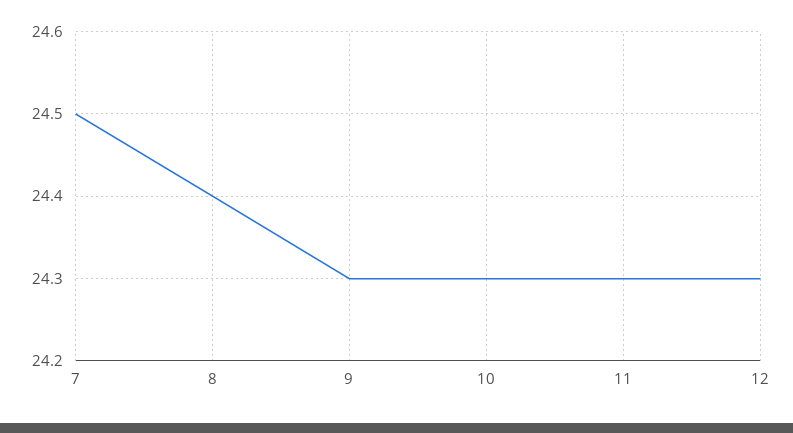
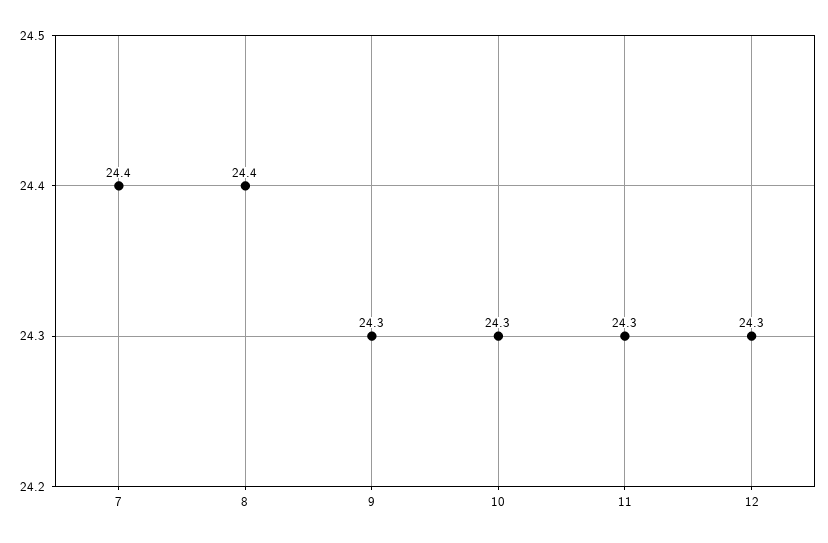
7: 24.5 -> 24.4

